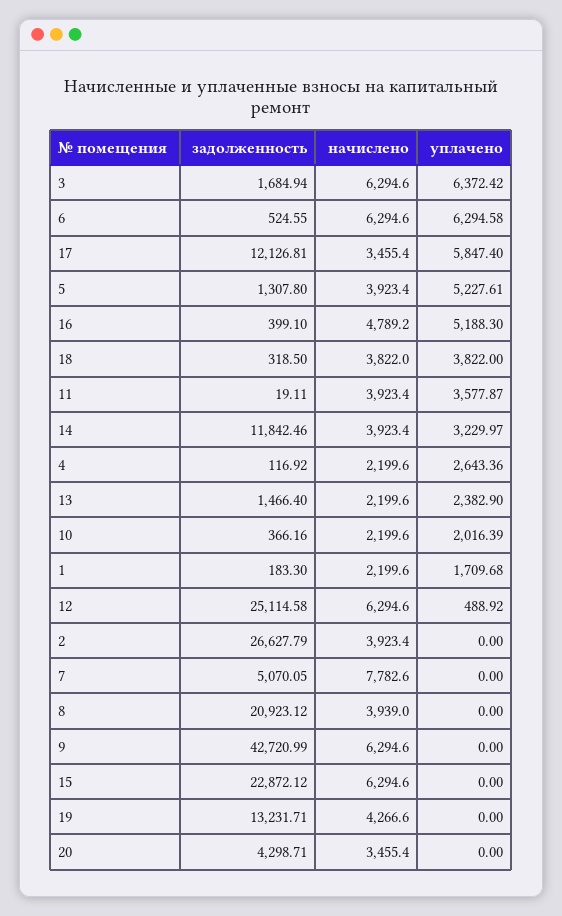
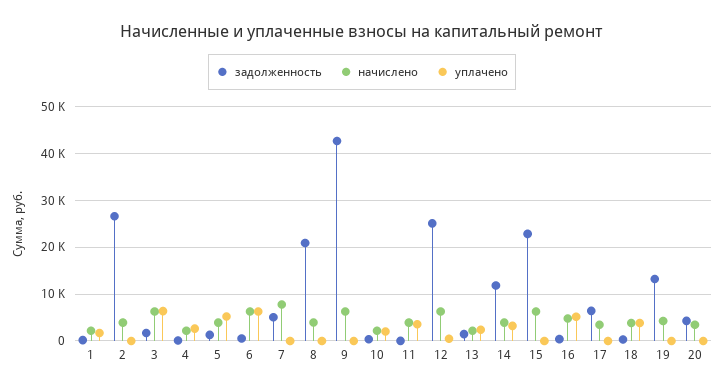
задолженность, 17: 12126.81 -> 6000
уплачено, 17: 5847.4 -> 0

